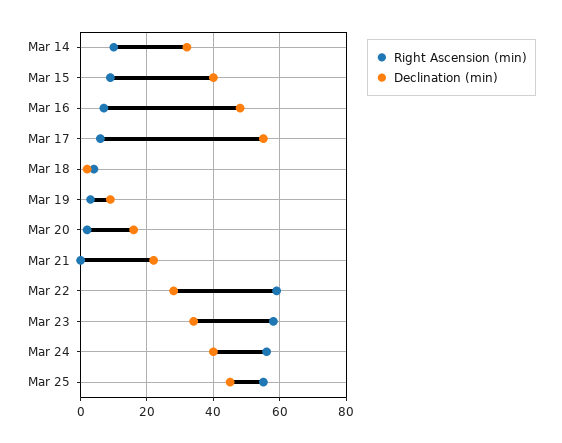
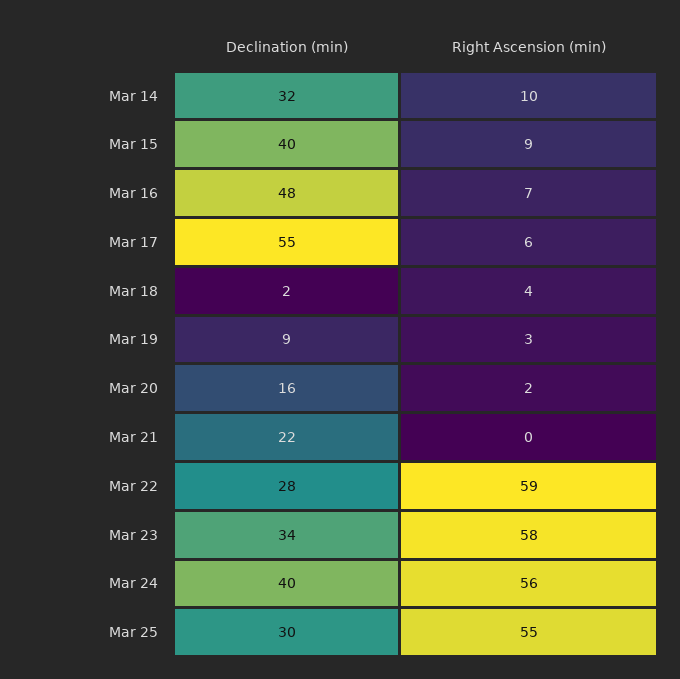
Declination (min), Mar 25: 45 -> 30

